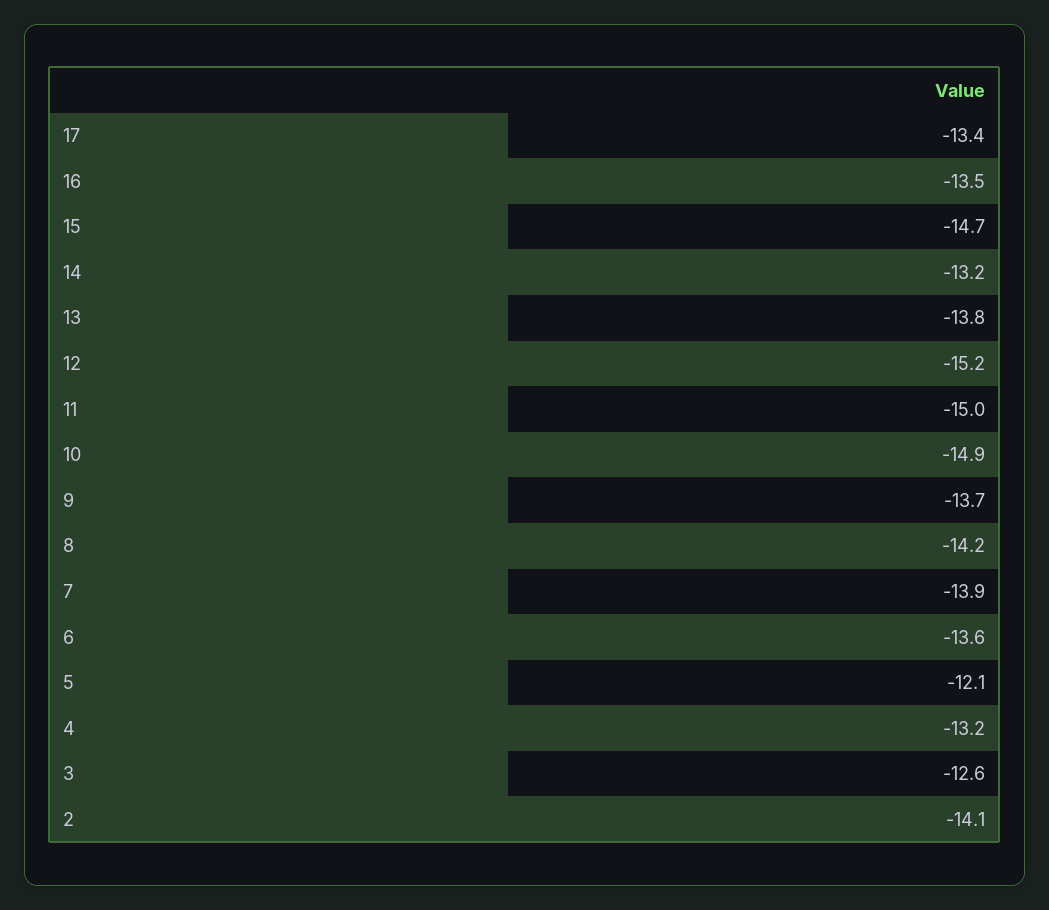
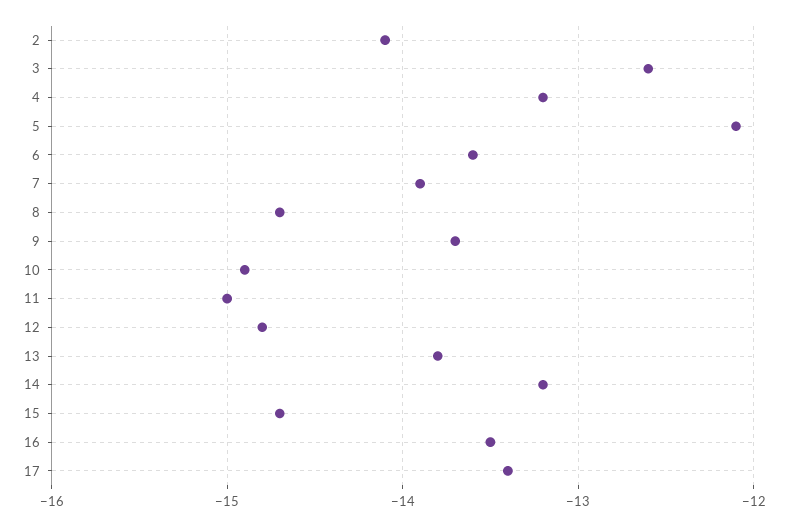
12: -15.2 -> -14.8
8: -14.2 -> -14.7

